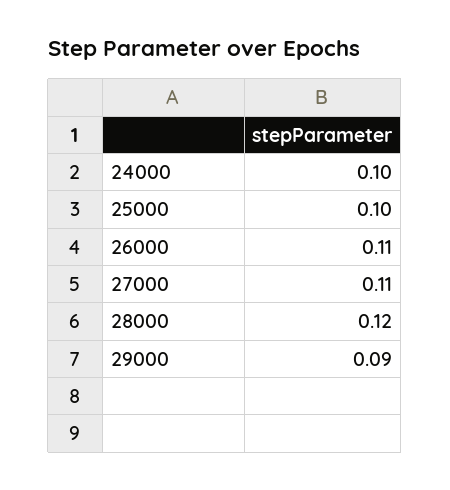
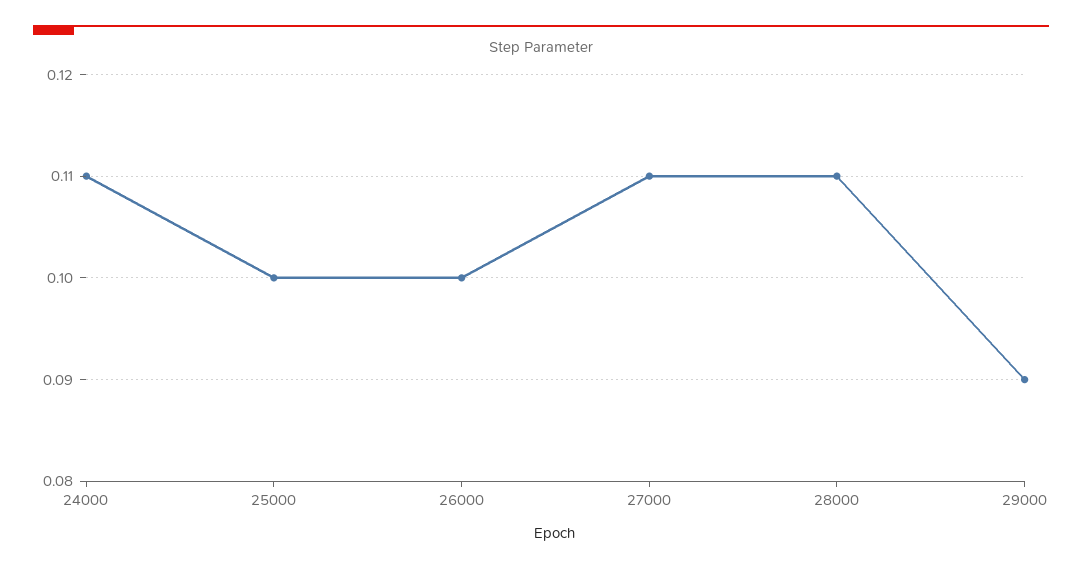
24000: 0.1 -> 0.11
26000: 0.11 -> 0.1
28000: 0.12 -> 0.11

